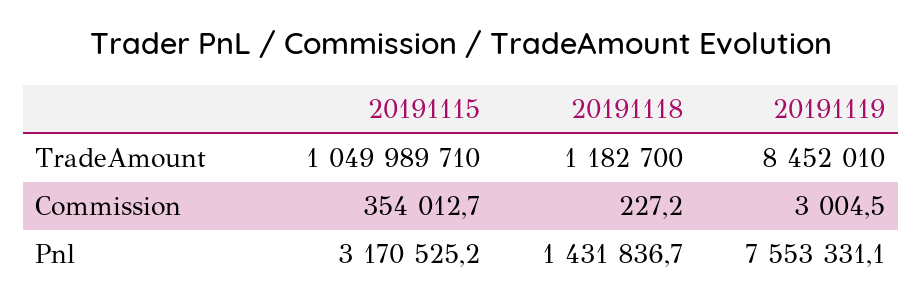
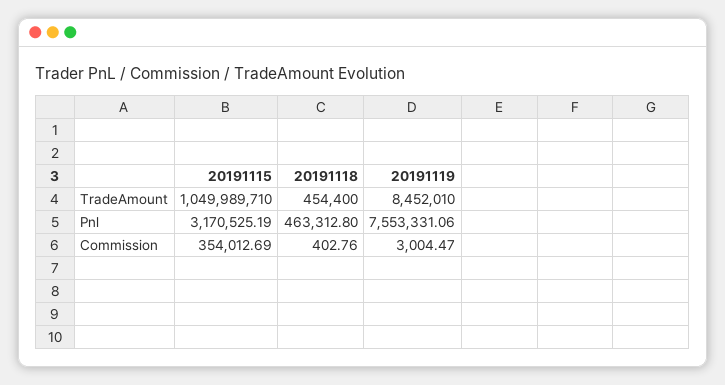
20191118, TradeAmount: 1182700 -> 454400
20191118, Commission: 227.2 -> 402.76
20191118, Pnl: 1431836.7 -> 463312.8

